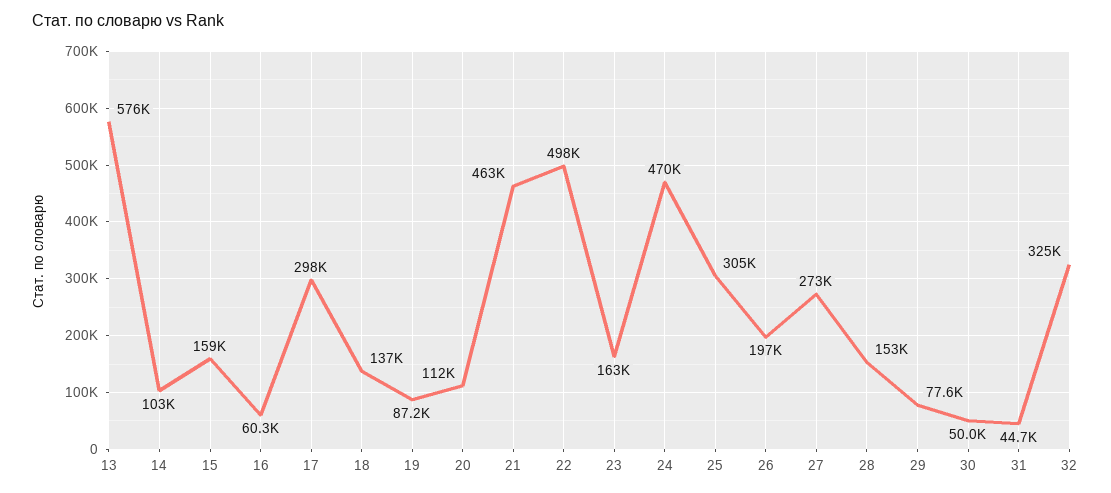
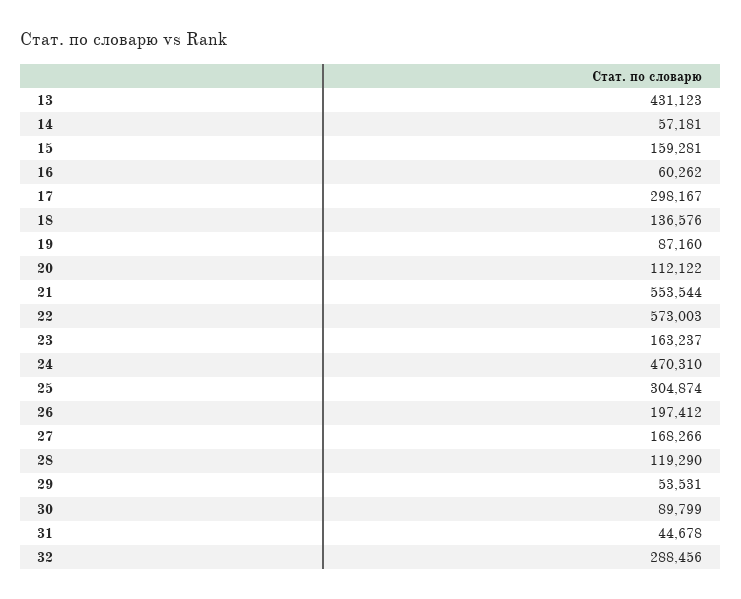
13: 576000 -> 431123
14: 103000 -> 57181
21: 463000 -> 553544
22: 498000 -> 573003
27: 273000 -> 168266
28: 153000 -> 119290
29: 77600 -> 53531
30: 50000 -> 89799
32: 325000 -> 288456

